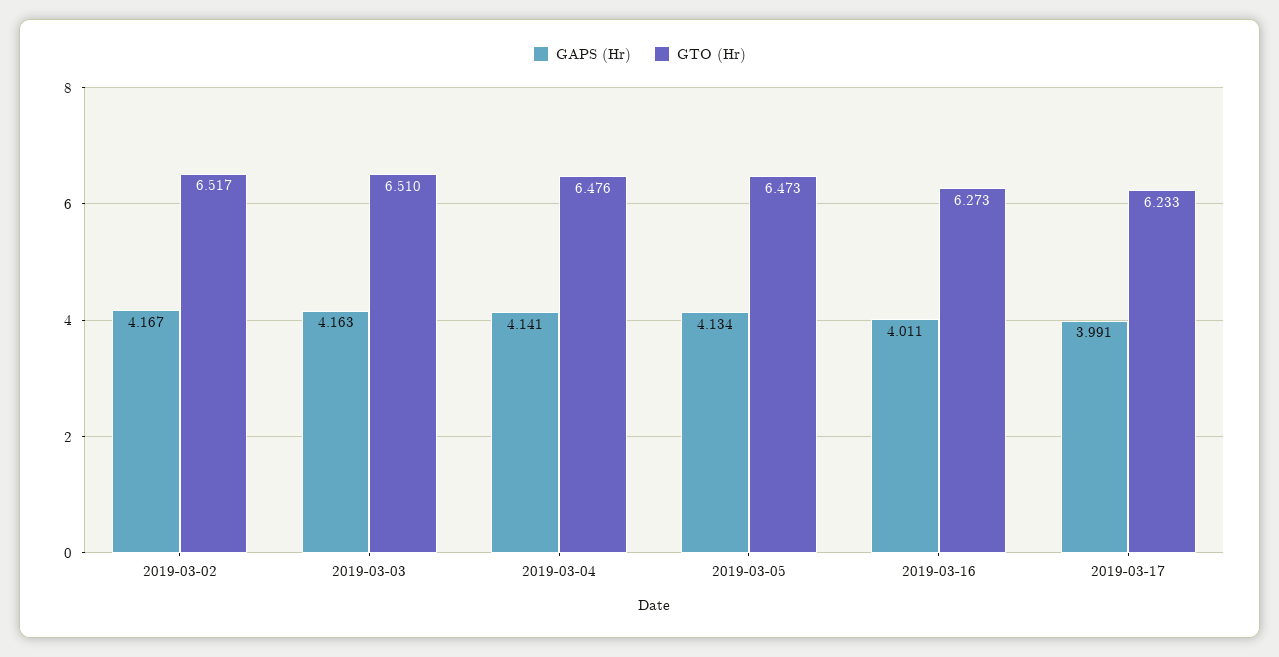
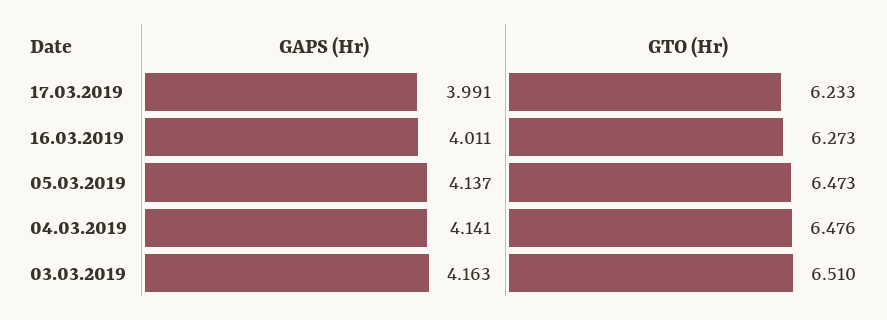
GAPS (Hr), 2019-03-02: 4.167 -> none
GTO (Hr), 2019-03-02: 6.517 -> none
GAPS (Hr), 2019-03-05: 4.134 -> 4.137

